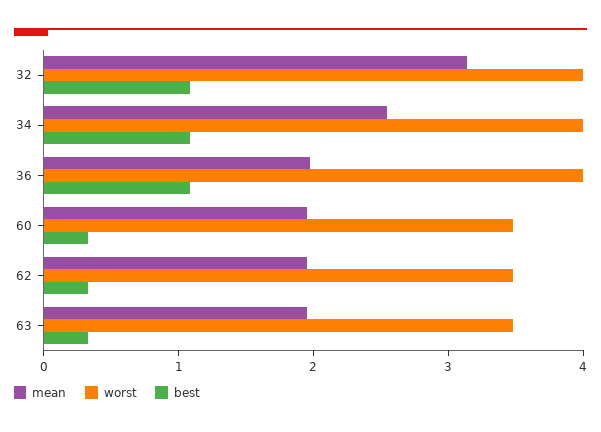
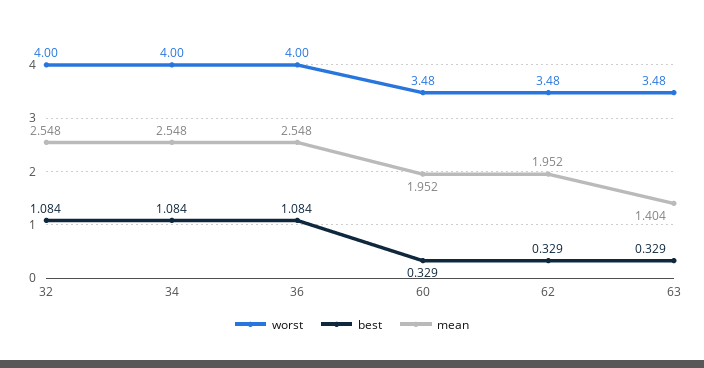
mean, 32: 3.2 -> 2.548
mean, 36: 2 -> 2.548
mean, 63: 2 -> 1.404

